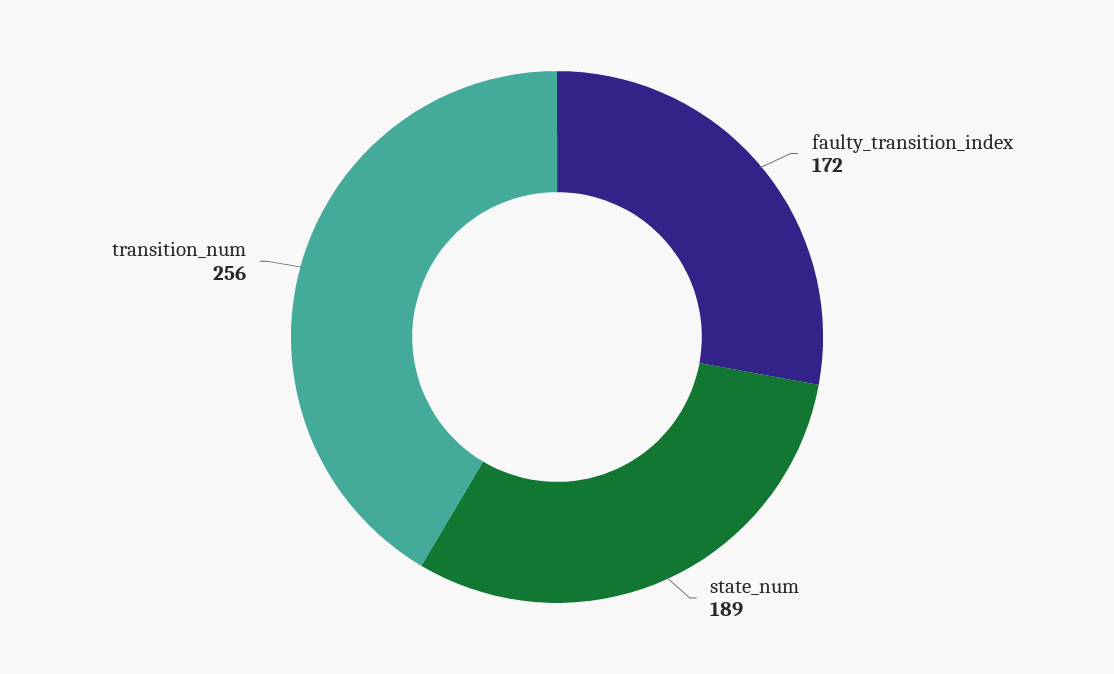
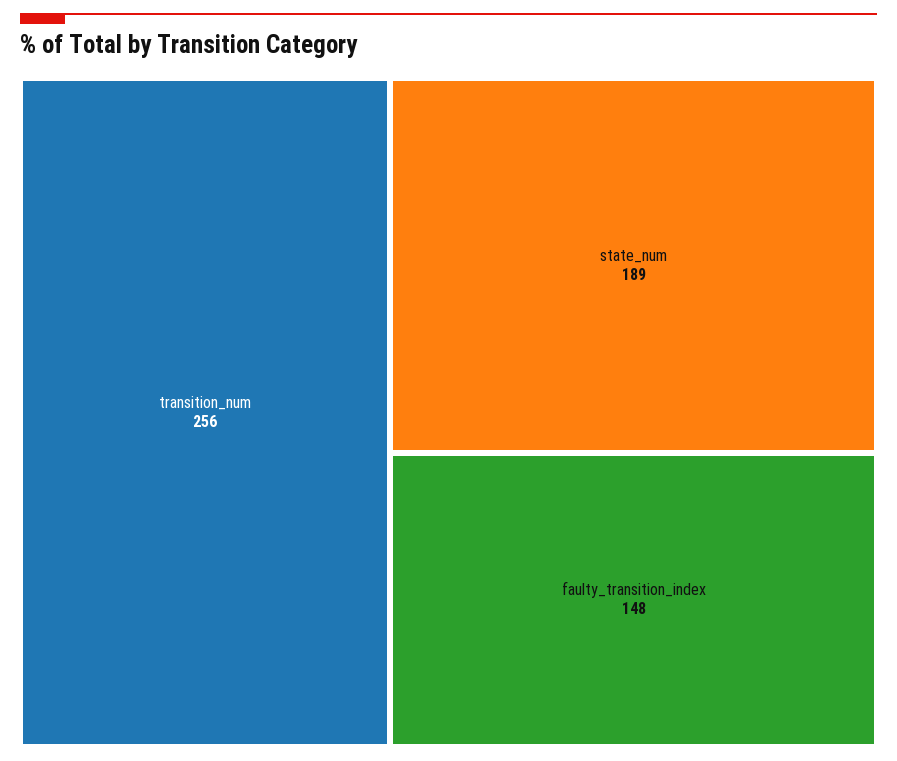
faulty_transition_index: 172 -> 148

